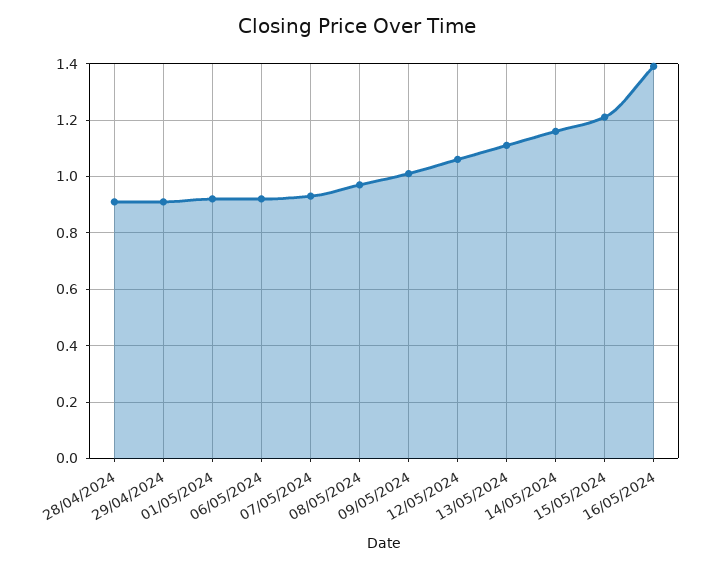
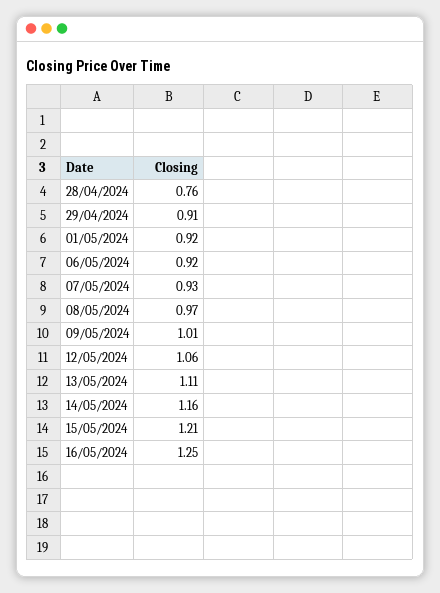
28/04/2024: 0.9 -> 0.76
16/05/2024: 1.4 -> 1.25

